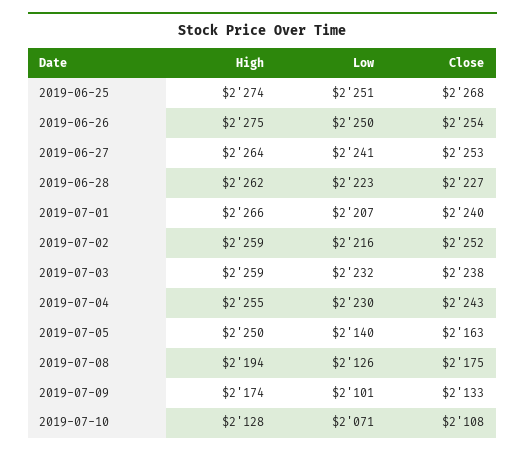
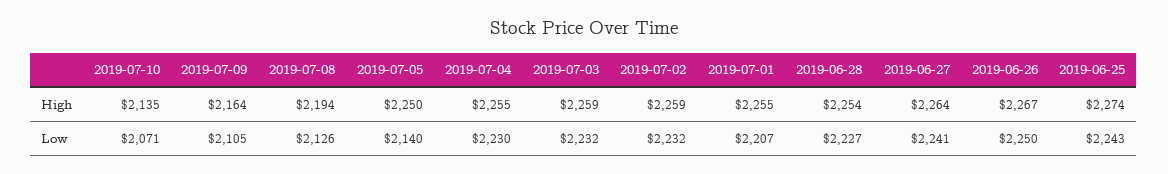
Low, 2019-06-25: 2251 -> 2243
Close, 2019-06-25: 2268 -> none
High, 2019-06-26: 2275 -> 2267
Close, 2019-06-26: 2254 -> none
Close, 2019-06-27: 2253 -> none
High, 2019-06-28: 2262 -> 2254
Low, 2019-06-28: 2223 -> 2227
Close, 2019-06-28: 2227 -> none
High, 2019-07-01: 2266 -> 2255
Close, 2019-07-01: 2240 -> none
Low, 2019-07-02: 2216 -> 2232
Close, 2019-07-02: 2252 -> none
Close, 2019-07-03: 2238 -> none
Close, 2019-07-04: 2243 -> none
Close, 2019-07-05: 2163 -> none
Close, 2019-07-08: 2175 -> none
High, 2019-07-09: 2174 -> 2164
Low, 2019-07-09: 2101 -> 2105
Close, 2019-07-09: 2133 -> none
High, 2019-07-10: 2128 -> 2135
Close, 2019-07-10: 2108 -> none

